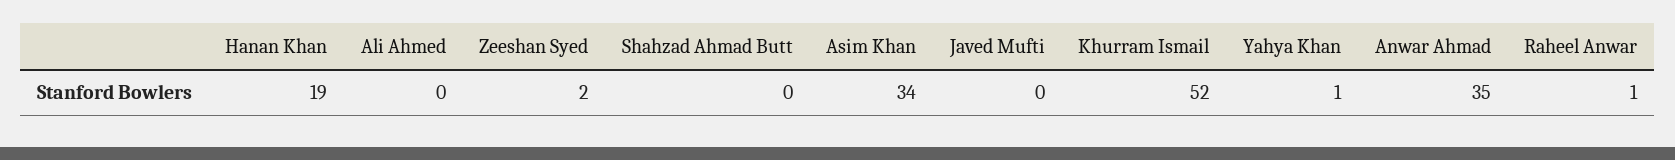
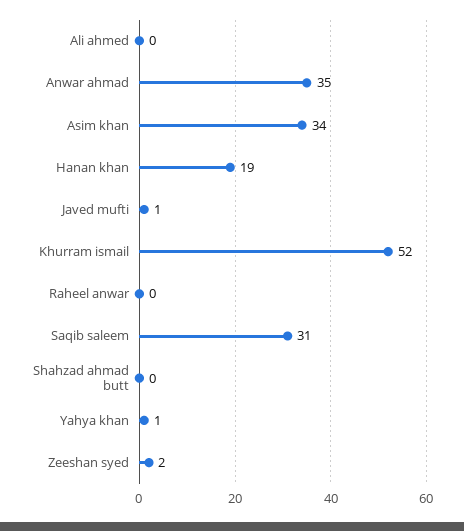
Javed Mufti: 0 -> 1
Raheel Anwar: 1 -> 0
Saqib saleem: none -> 31

